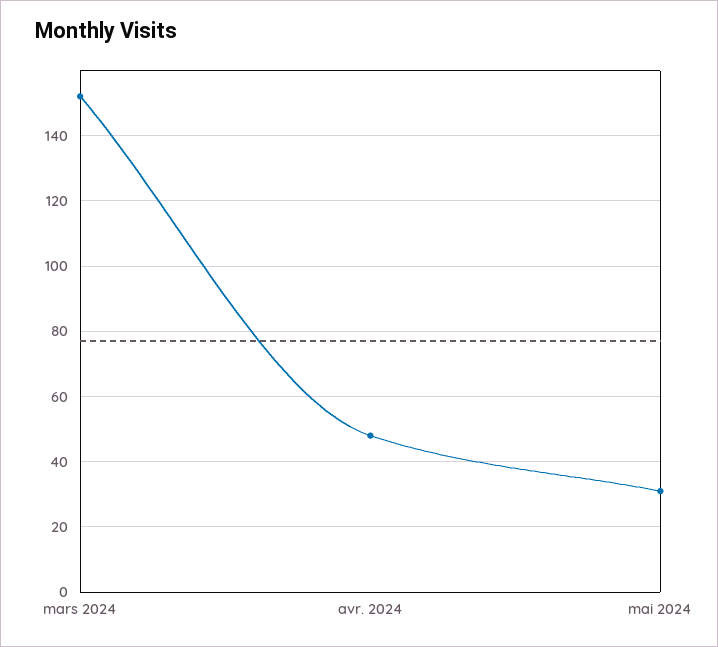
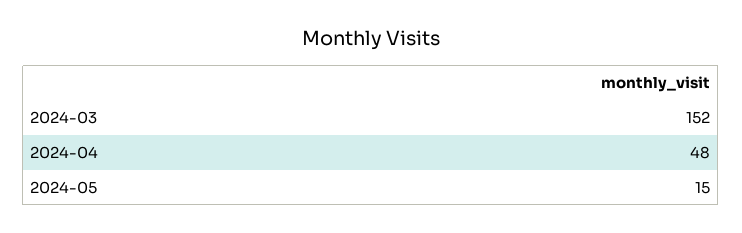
mai 2024: 30 -> 15

